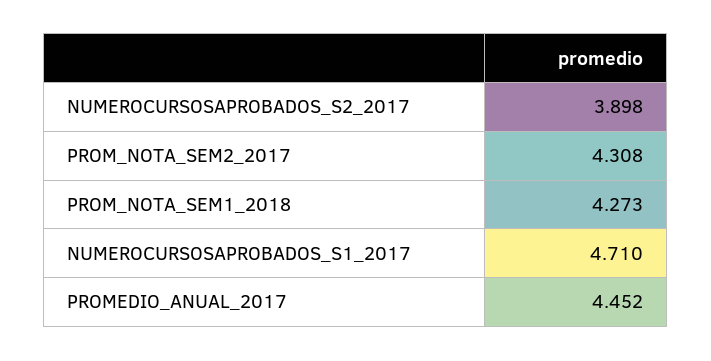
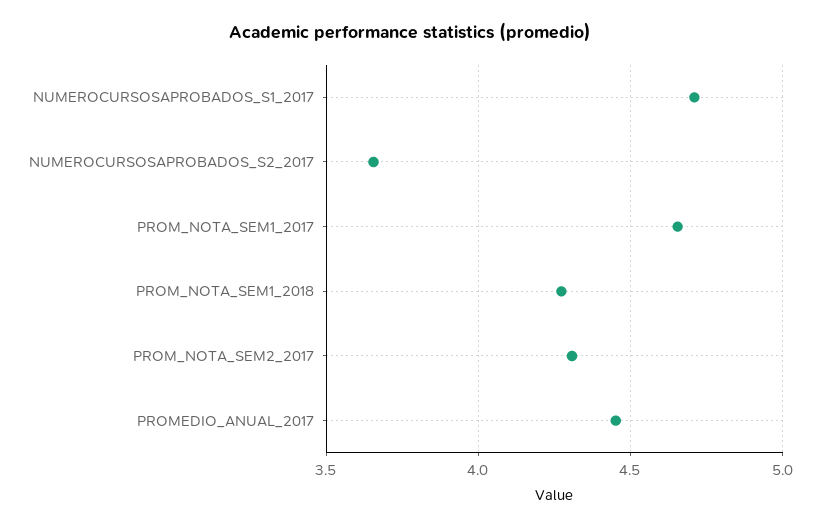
NUMEROCURSOSAPROBADOS_S2_2017: 3.898 -> 3.65
PROM_NOTA_SEM1_2017: none -> 4.65

